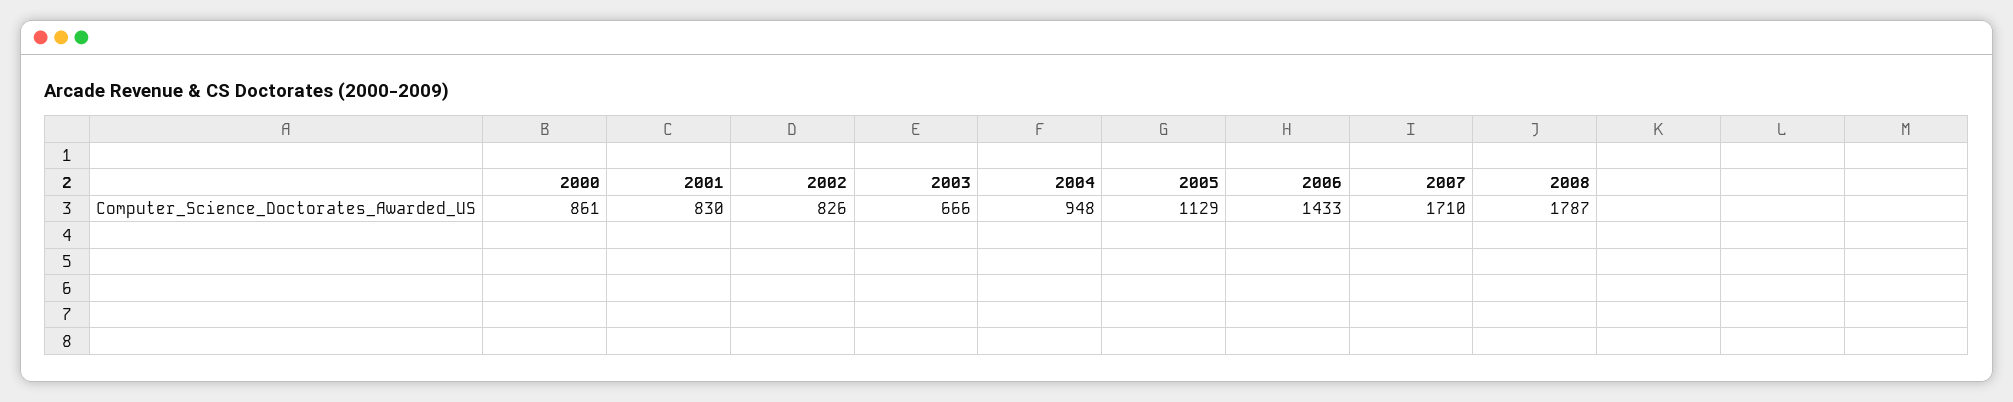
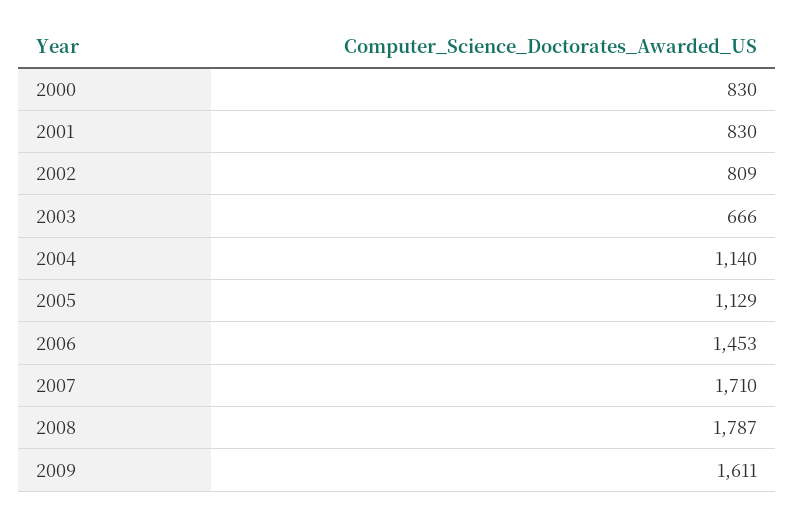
2000: 861 -> 830
2002: 826 -> 809
2004: 948 -> 1140
2006: 1433 -> 1453
2009: none -> 1611

